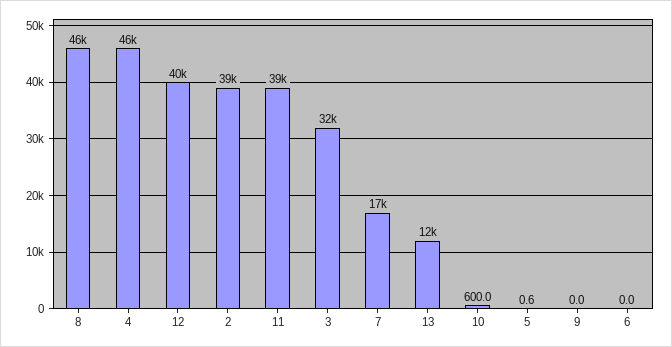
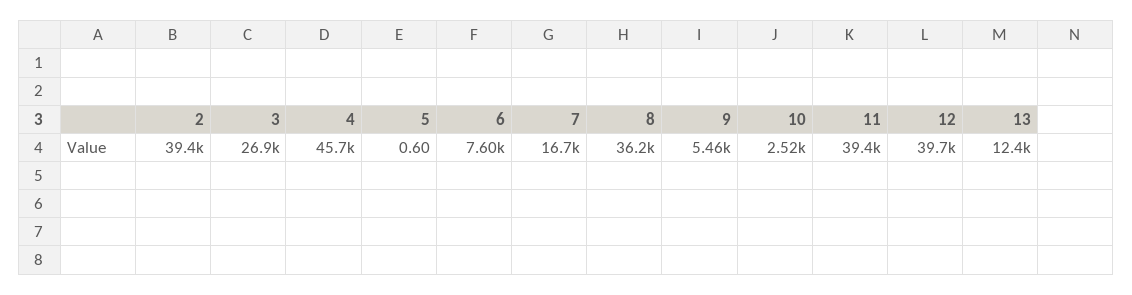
8: 46000 -> 36200
3: 32000 -> 26900
10: 600 -> 2520
9: 0 -> 5460
6: 0 -> 7600

